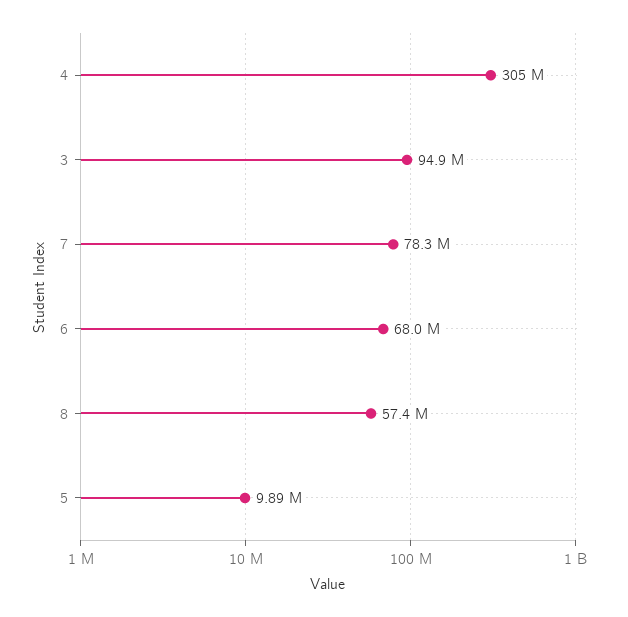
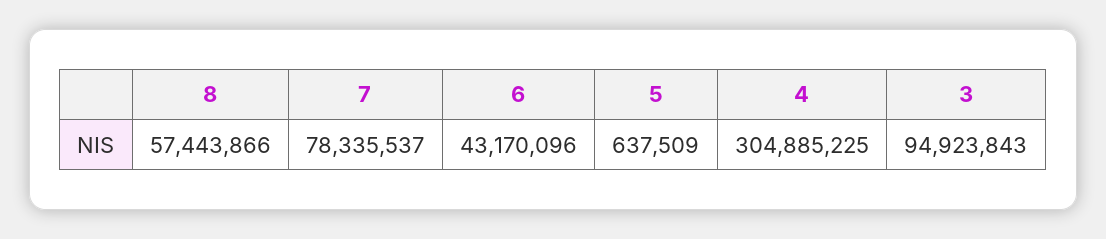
6: 68000000 -> 43170096
5: 9890000 -> 637509

